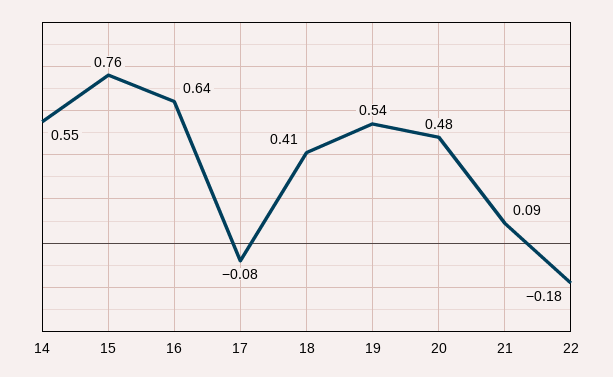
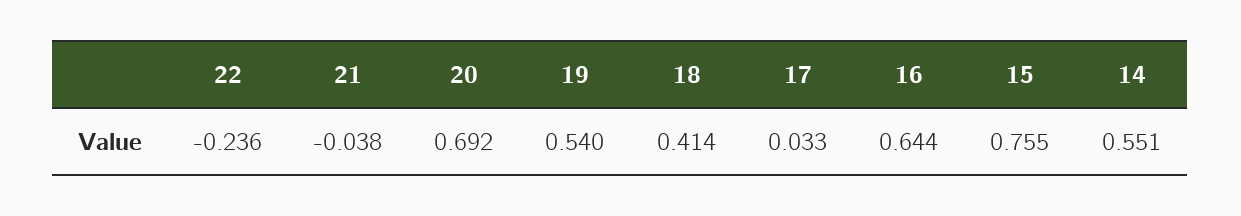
17: -0.08 -> 0.033
20: 0.48 -> 0.692
21: 0.09 -> -0.038
22: -0.18 -> -0.236

